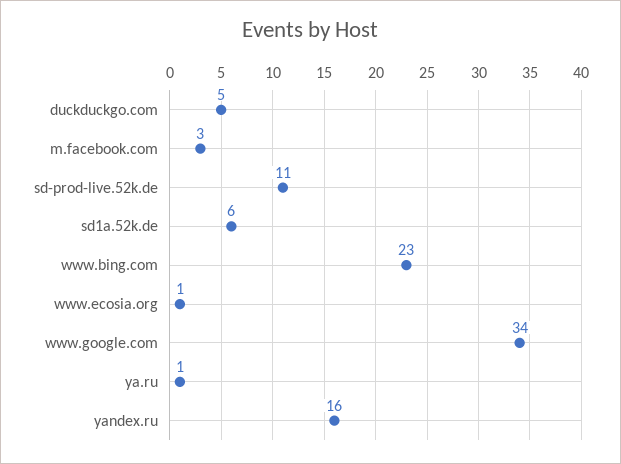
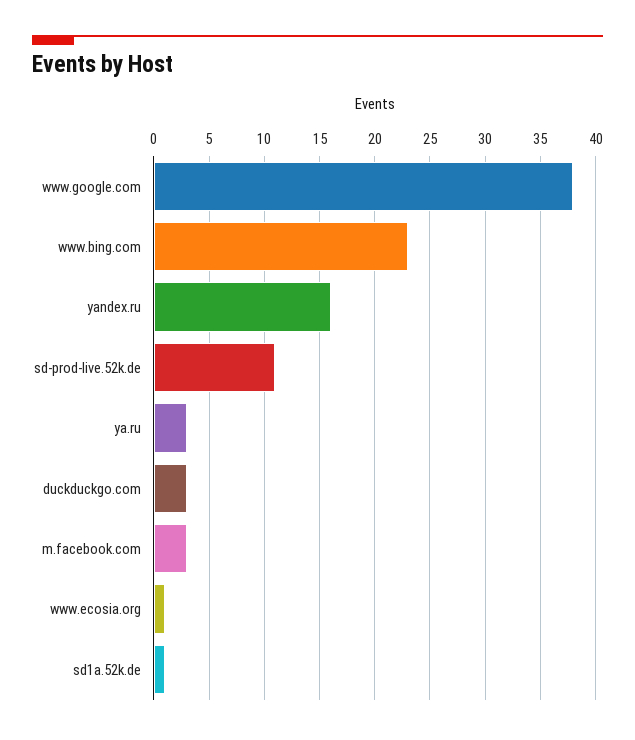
duckduckgo.com: 5 -> 3
sd1a.52k.de: 6 -> 1
www.google.com: 34 -> 38
ya.ru: 1 -> 3

